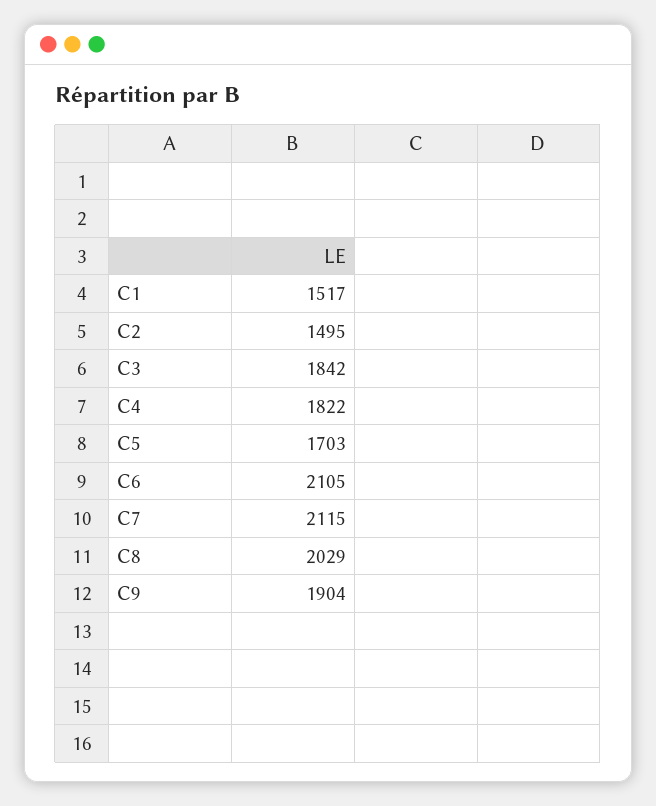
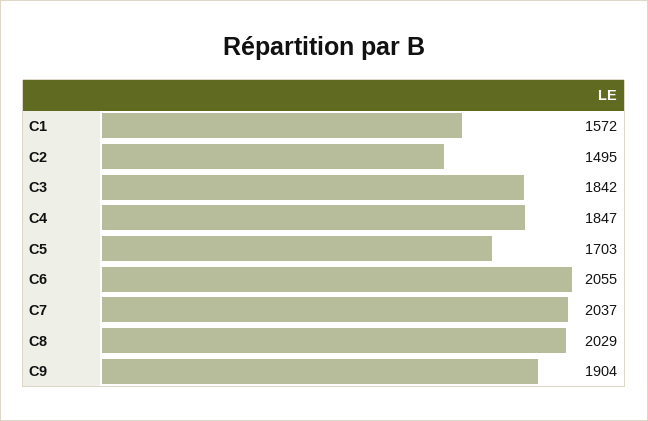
C1: 1517 -> 1572
C4: 1822 -> 1847
C6: 2105 -> 2055
C7: 2115 -> 2037

